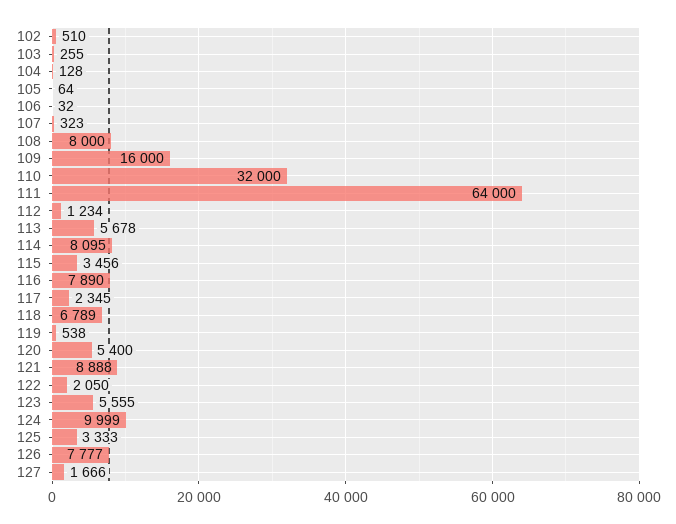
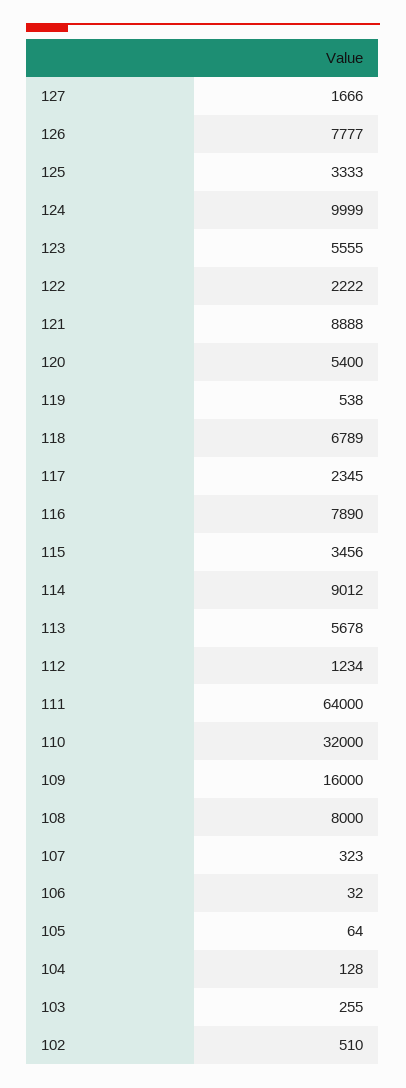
114: 8095 -> 9012
122: 2050 -> 2222

